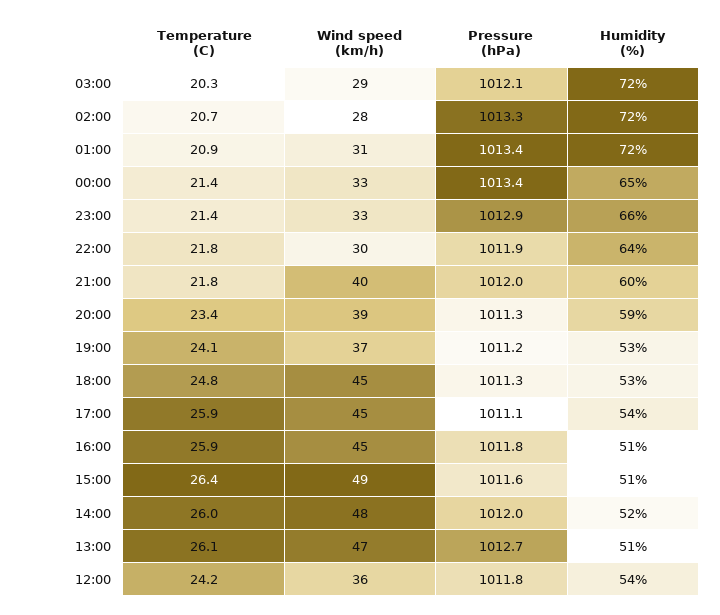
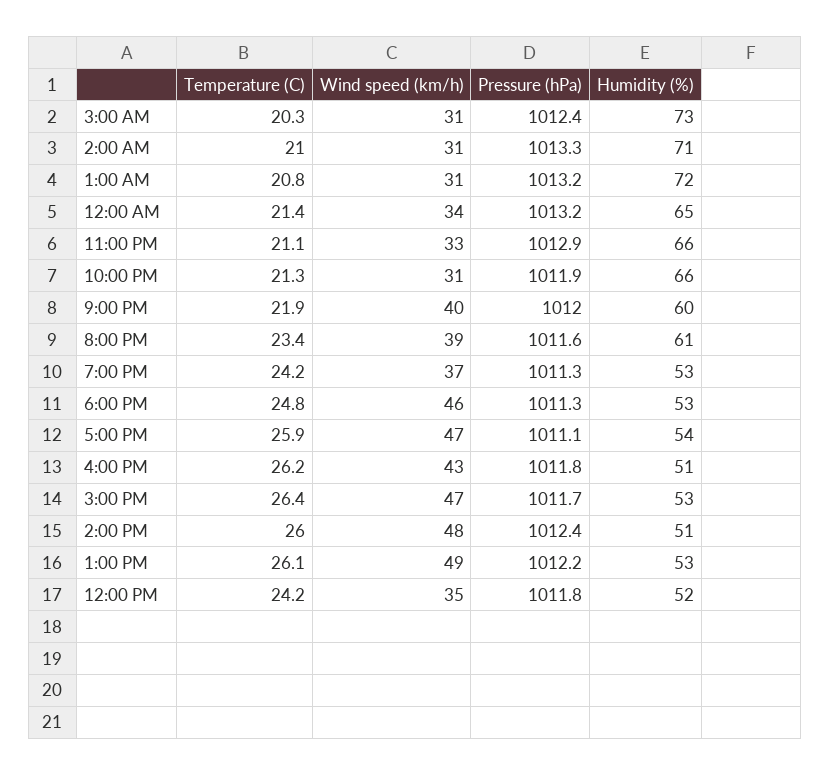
Wind speed (km/h), 03:00: 29 -> 31
Pressure (hPa), 03:00: 1012.1 -> 1012.4
Humidity (%), 03:00: 72 -> 73
Temperature (C), 02:00: 20.7 -> 21
Wind speed (km/h), 02:00: 28 -> 31
Humidity (%), 02:00: 72 -> 71
Temperature (C), 01:00: 20.9 -> 20.8
Pressure (hPa), 01:00: 1013.4 -> 1013.2
Wind speed (km/h), 00:00: 33 -> 34
Pressure (hPa), 00:00: 1013.4 -> 1013.2
Temperature (C), 23:00: 21.4 -> 21.1
Temperature (C), 22:00: 21.8 -> 21.3
Wind speed (km/h), 22:00: 30 -> 31
Humidity (%), 22:00: 64 -> 66
Temperature (C), 21:00: 21.8 -> 21.9
Pressure (hPa), 20:00: 1011.3 -> 1011.6
Humidity (%), 20:00: 59 -> 61
Temperature (C), 19:00: 24.1 -> 24.2
Pressure (hPa), 19:00: 1011.2 -> 1011.3
Wind speed (km/h), 18:00: 45 -> 46
Wind speed (km/h), 17:00: 45 -> 47
Temperature (C), 16:00: 25.9 -> 26.2
Wind speed (km/h), 16:00: 45 -> 43
Wind speed (km/h), 15:00: 49 -> 47
Pressure (hPa), 15:00: 1011.6 -> 1011.7
Humidity (%), 15:00: 51 -> 53
Pressure (hPa), 14:00: 1012 -> 1012.4
Humidity (%), 14:00: 52 -> 51
Wind speed (km/h), 13:00: 47 -> 49
Pressure (hPa), 13:00: 1012.7 -> 1012.2
Humidity (%), 13:00: 51 -> 53
Wind speed (km/h), 12:00: 36 -> 35
Humidity (%), 12:00: 54 -> 52

